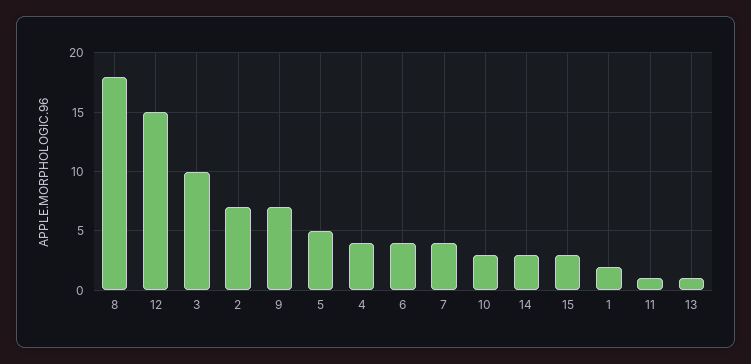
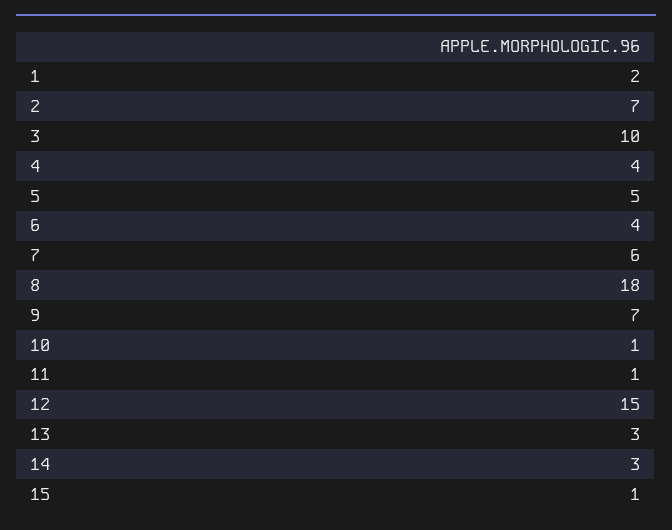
7: 4 -> 6
10: 3 -> 1
15: 3 -> 1
13: 1 -> 3

